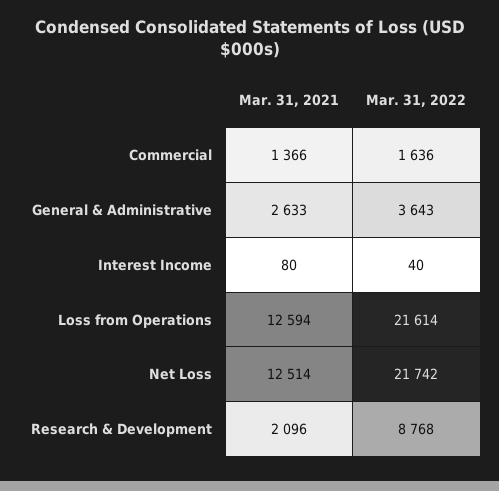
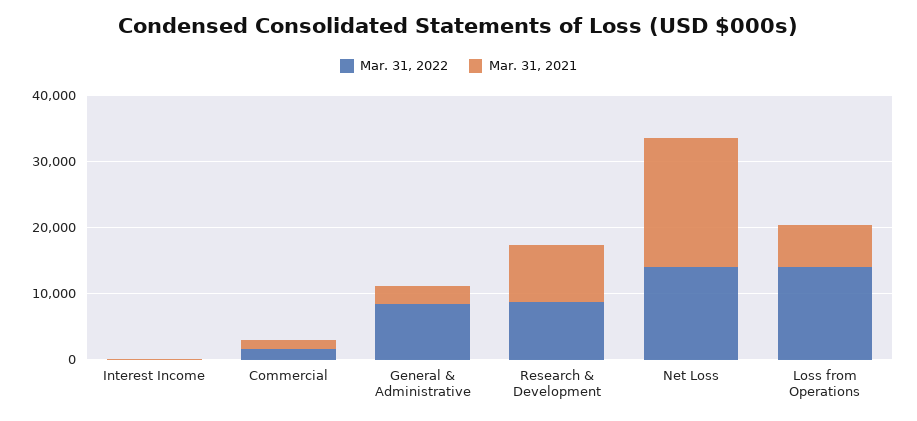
Mar. 31, 2022, General & Administrative: 3643 -> 8000
Mar. 31, 2021, Loss from Operations: 12594 -> 6000
Mar. 31, 2022, Loss from Operations: 21614 -> 14000
Mar. 31, 2021, Net Loss: 12514 -> 20000
Mar. 31, 2022, Net Loss: 21742 -> 14000
Mar. 31, 2021, Research & Development: 2096 -> 8000

